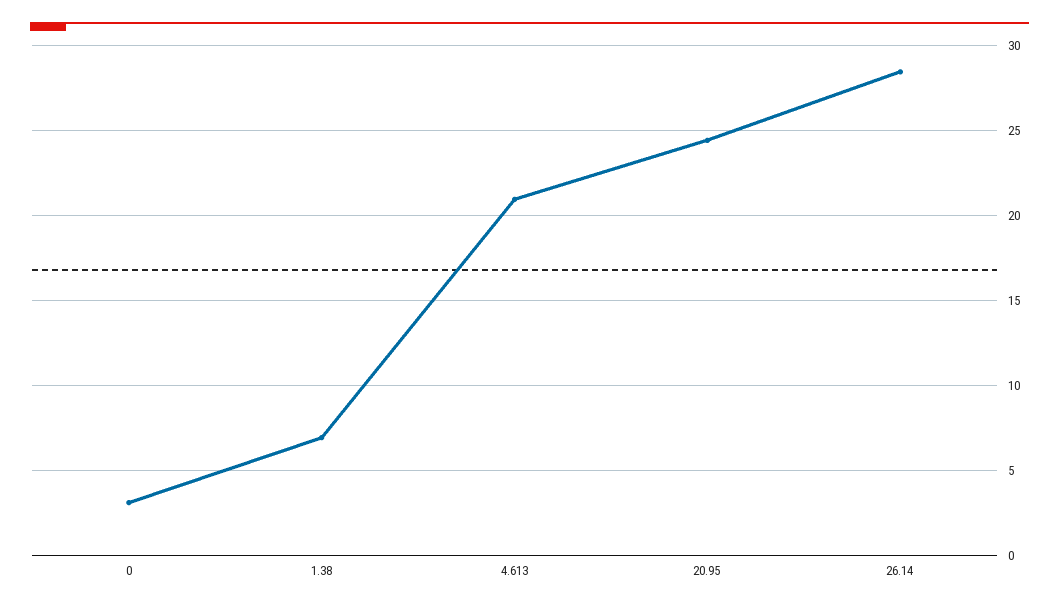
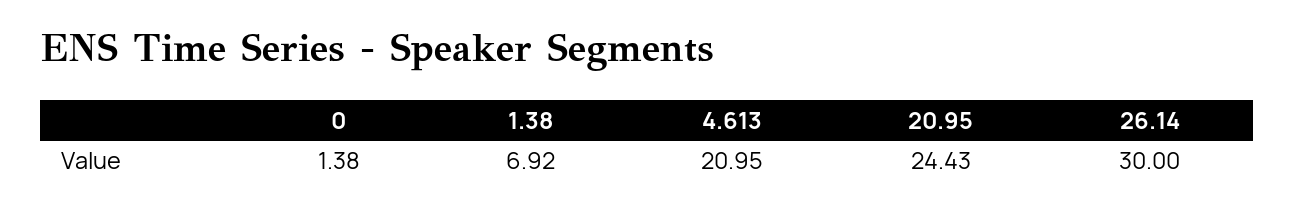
0: 3 -> 1.38
26.14: 28.5 -> 30

